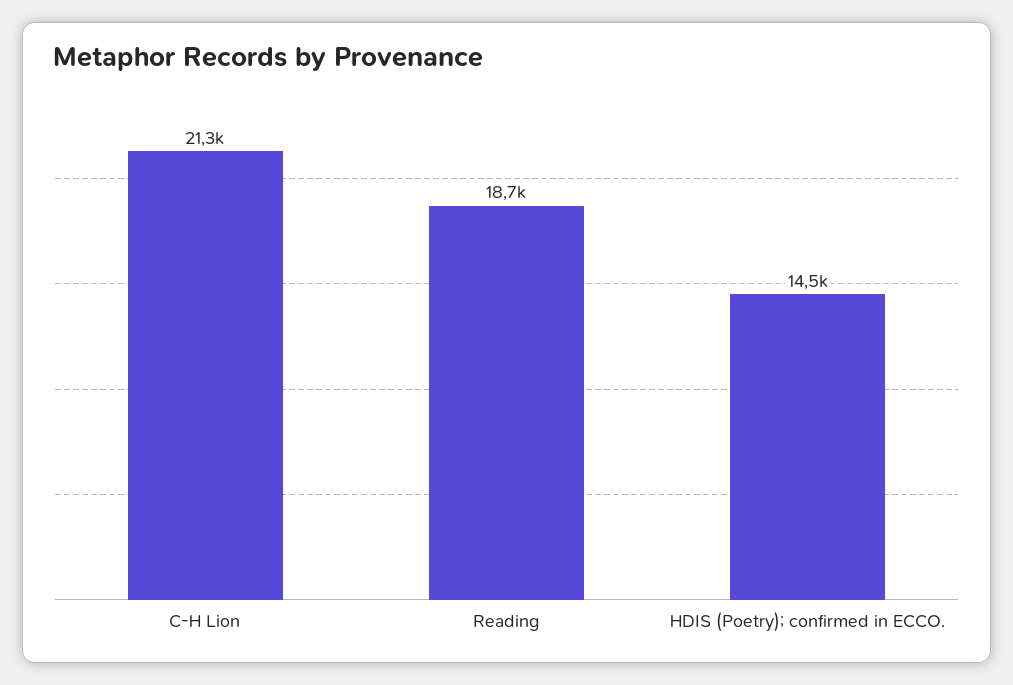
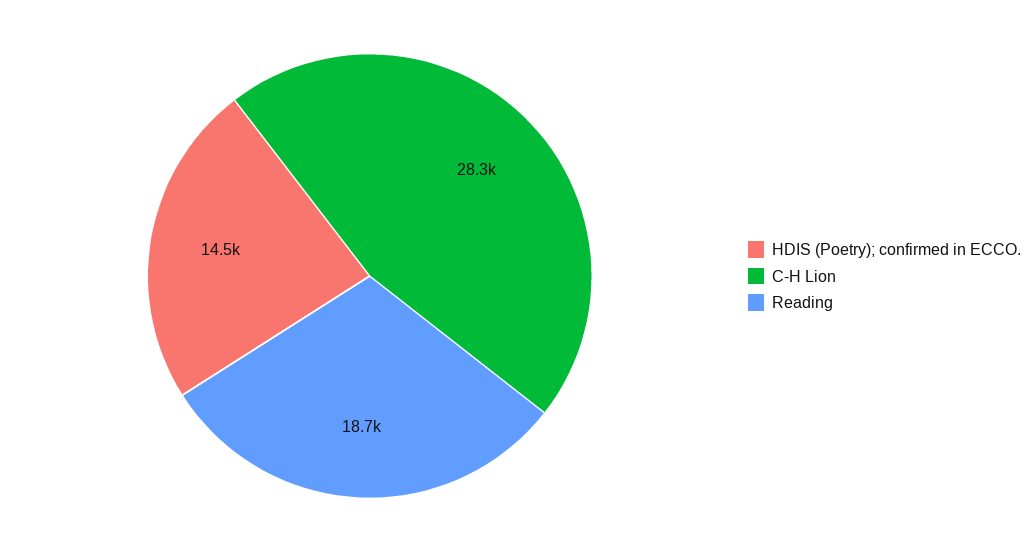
C-H Lion: 21300 -> 28300

